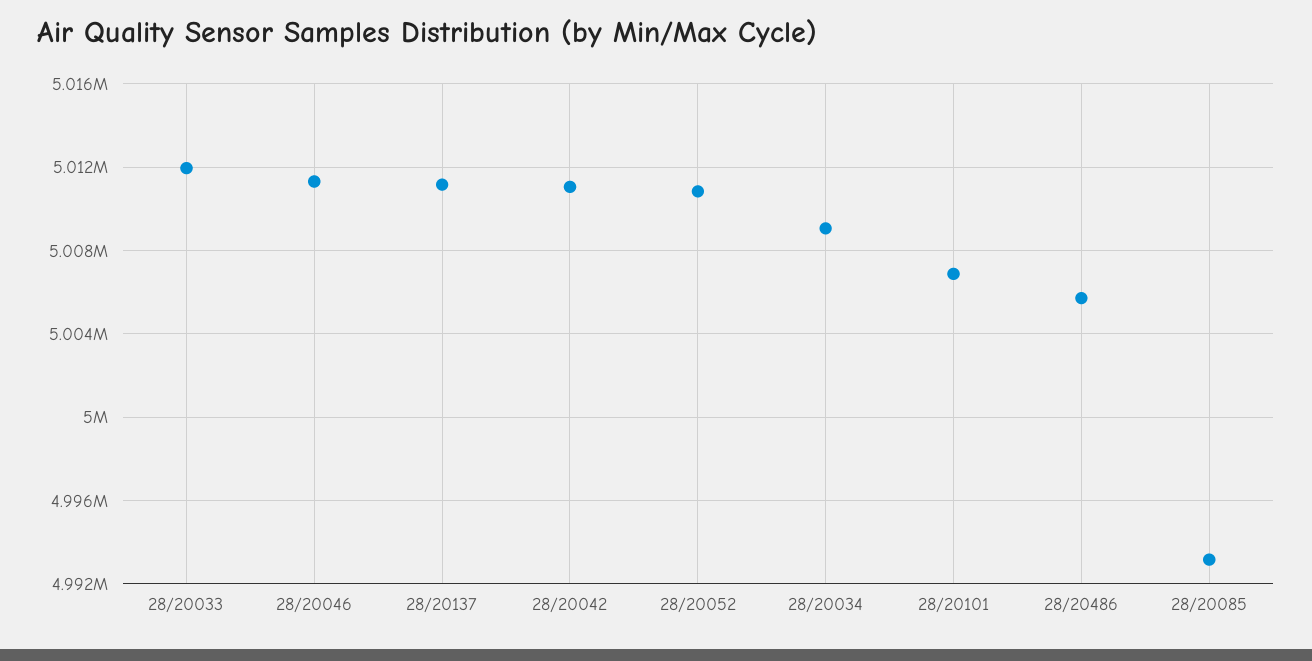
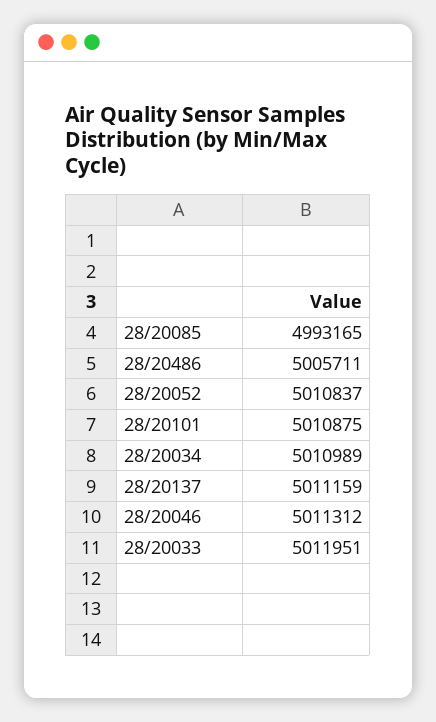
28/20042: 5011000 -> none
28/20034: 5009000 -> 5010989
28/20101: 5007000 -> 5010875

